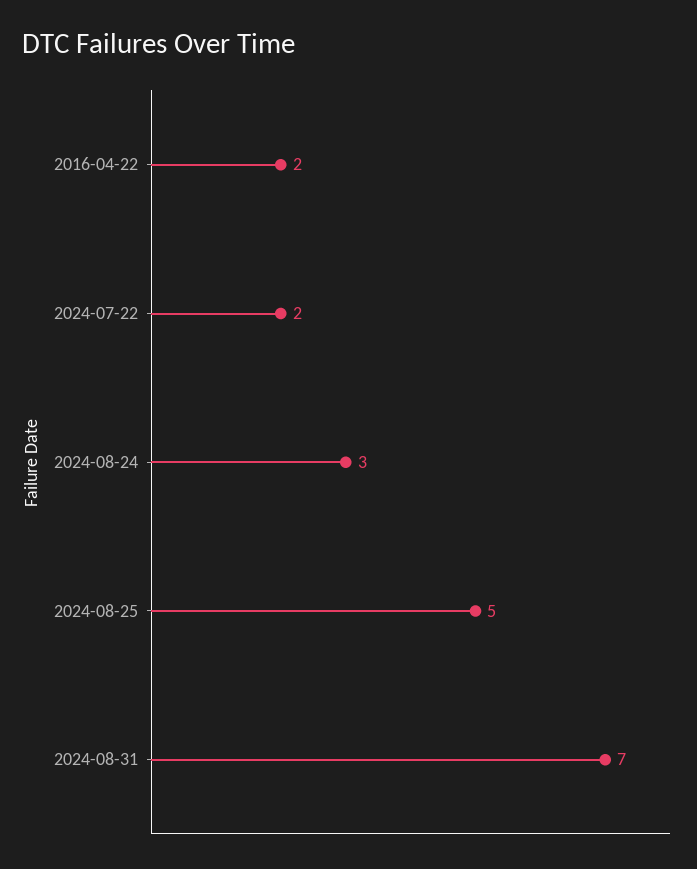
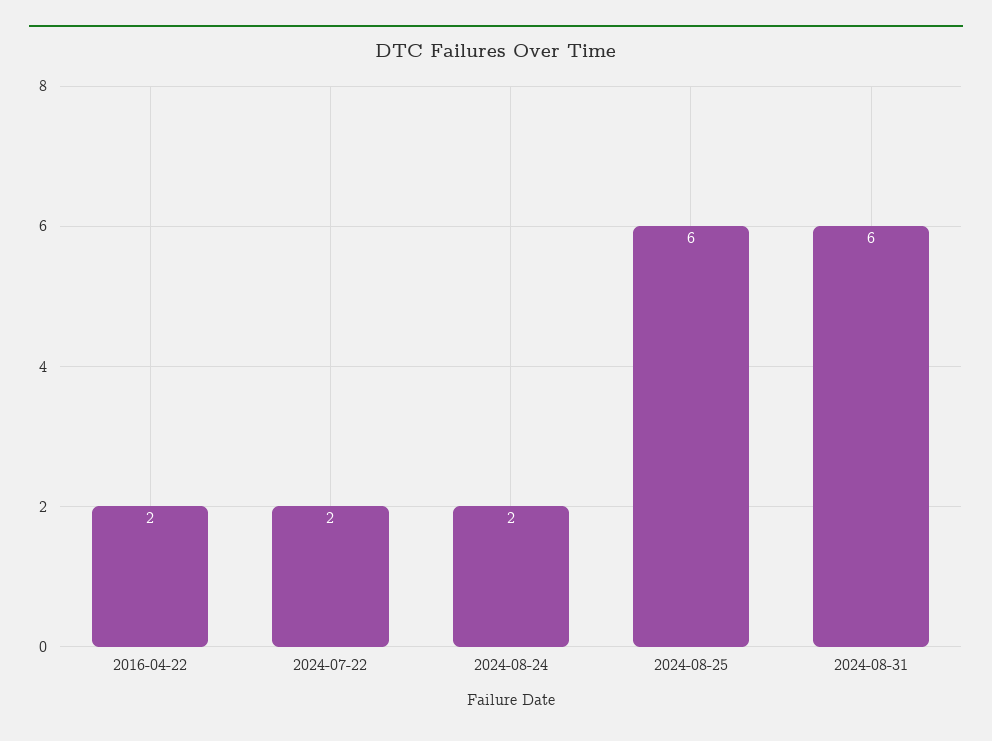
2024-08-24: 3 -> 2
2024-08-25: 5 -> 6
2024-08-31: 7 -> 6

